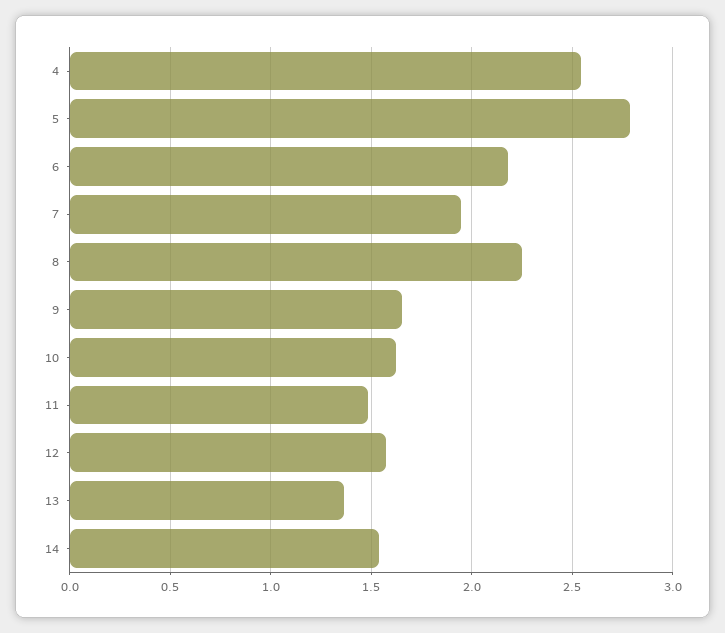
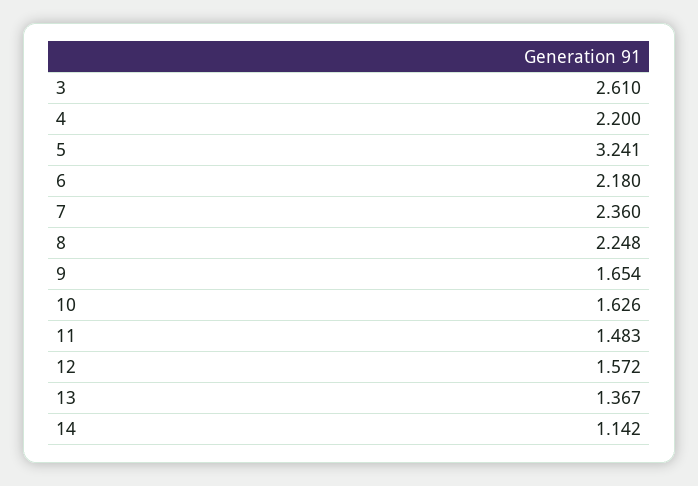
4: 2.55 -> 2.2
5: 2.8 -> 3.241
7: 1.95 -> 2.36
14: 1.55 -> 1.142
3: none -> 2.61

